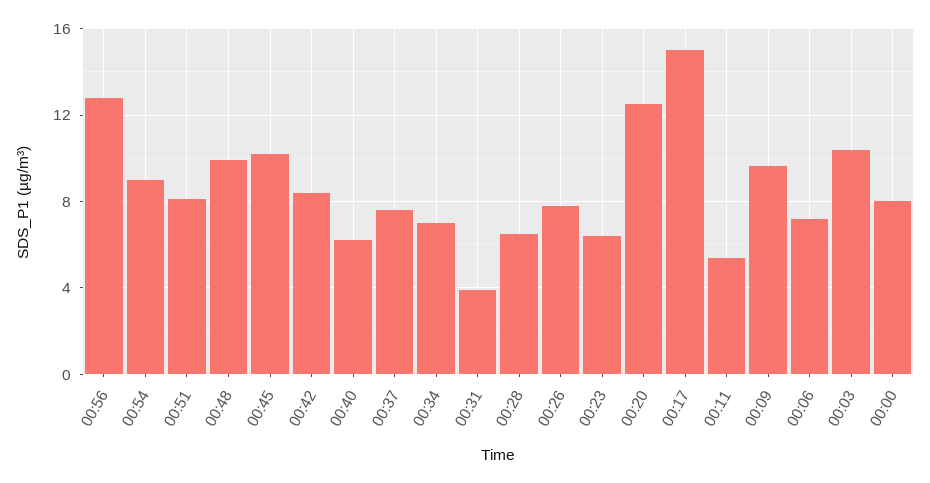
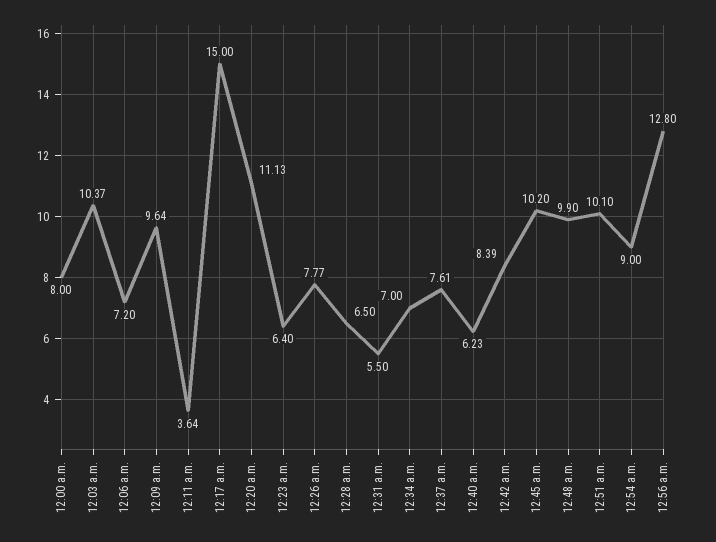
00:51: 8 -> 10.1
00:31: 4 -> 5.5
00:20: 12.5 -> 11.13
00:11: 5.5 -> 3.64

